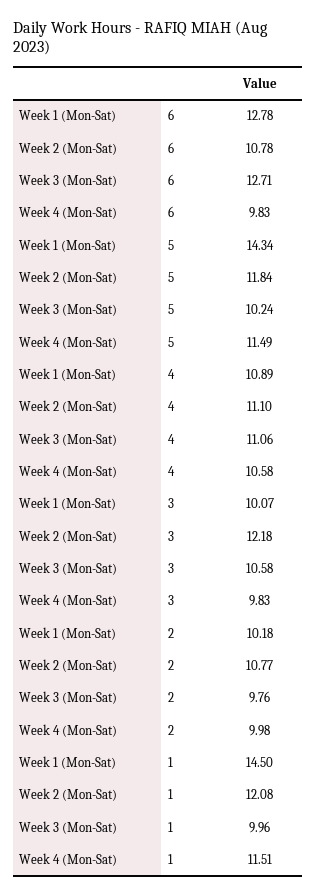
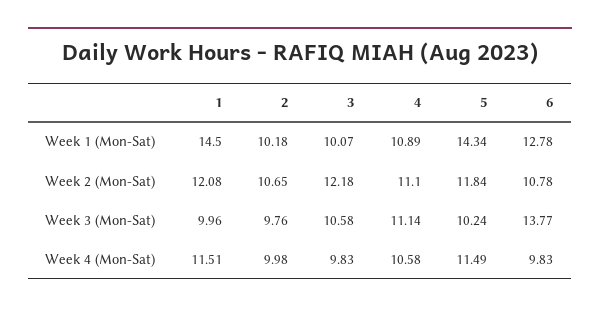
Week 3 (Mon-Sat), 6: 12.71 -> 13.77
Week 3 (Mon-Sat), 4: 11.06 -> 11.14
Week 2 (Mon-Sat), 2: 10.77 -> 10.65

